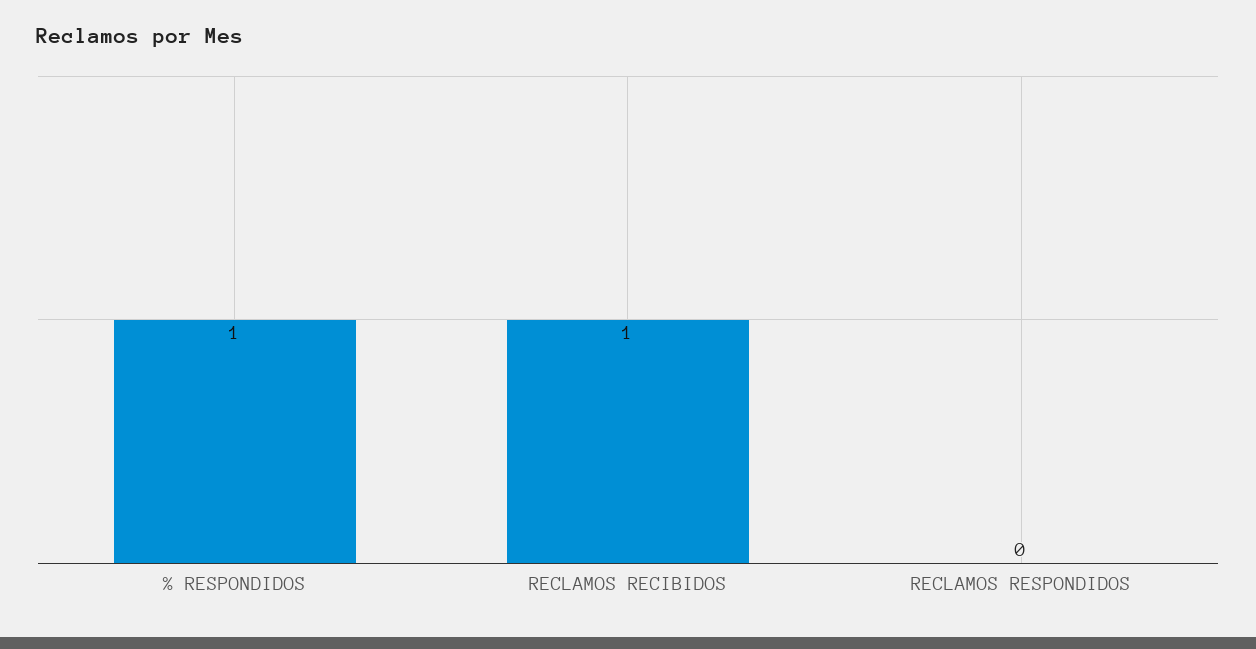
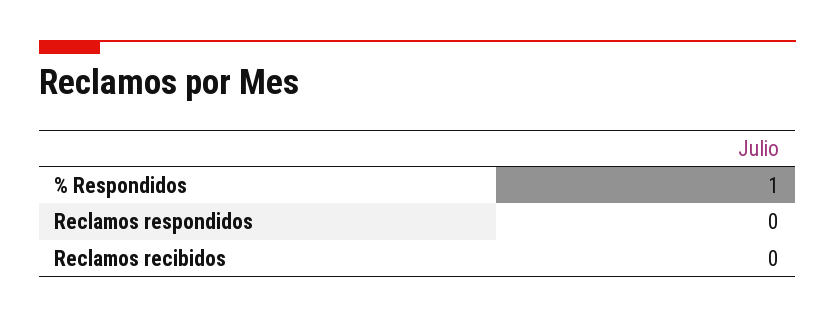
RECLAMOS RECIBIDOS: 1 -> 0

